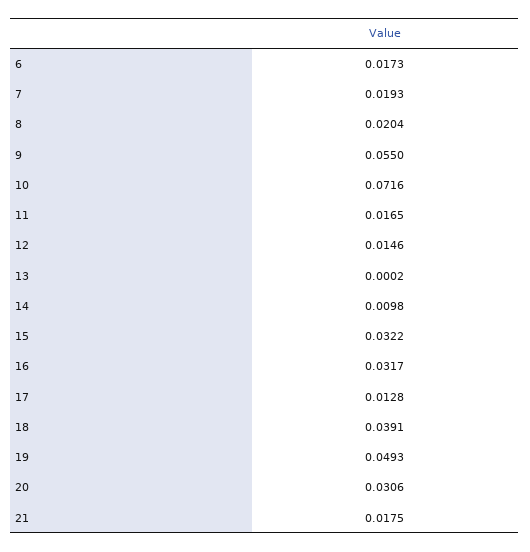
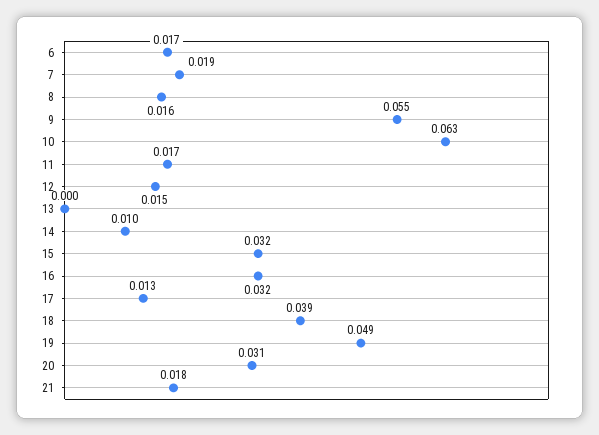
8: 0.0204 -> 0.016
10: 0.0716 -> 0.063

